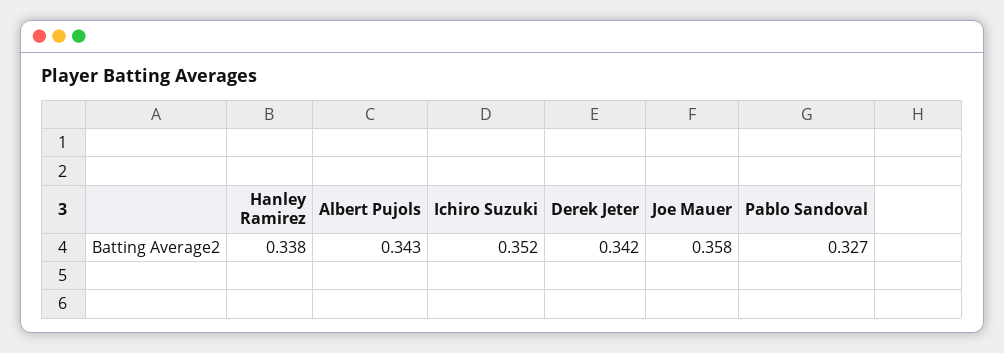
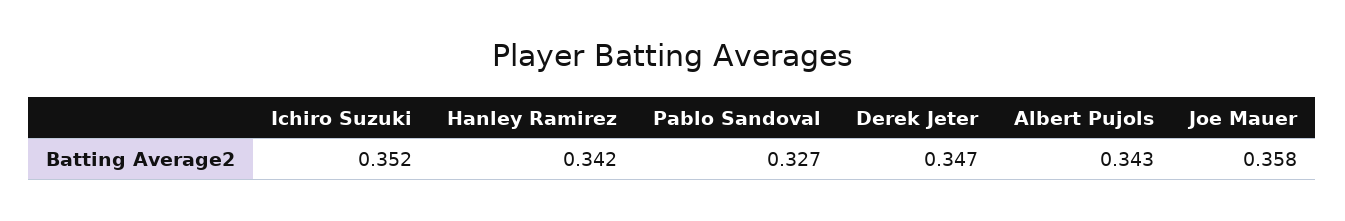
Hanley Ramirez: 0.338 -> 0.342
Derek Jeter: 0.342 -> 0.347

